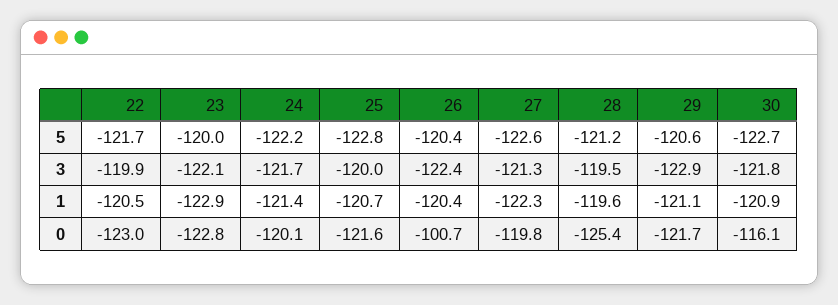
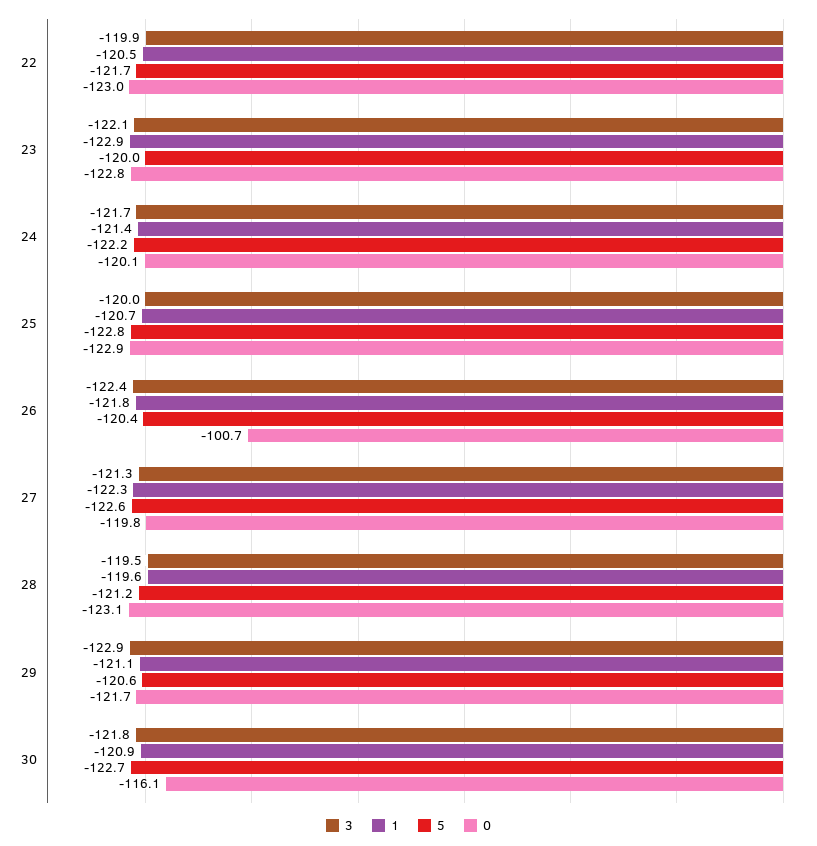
1, 26: -120.4 -> -121.8
0, 25: -121.6 -> -122.9
0, 28: -125.4 -> -123.1

